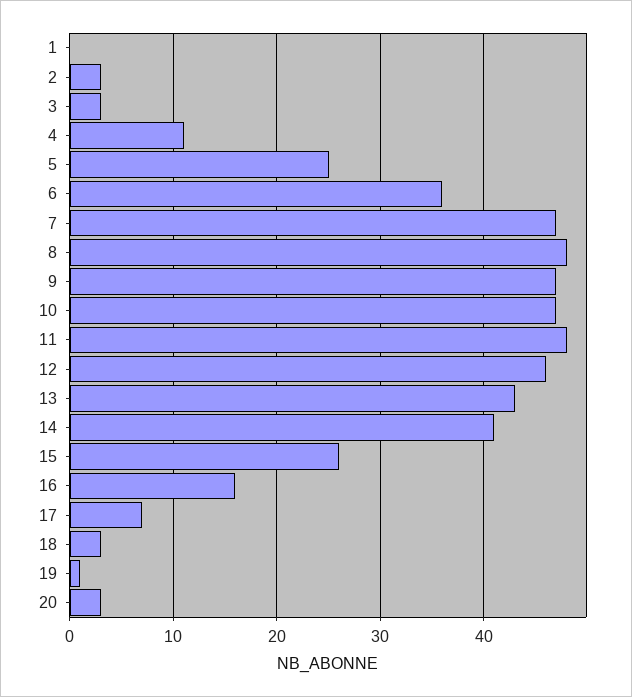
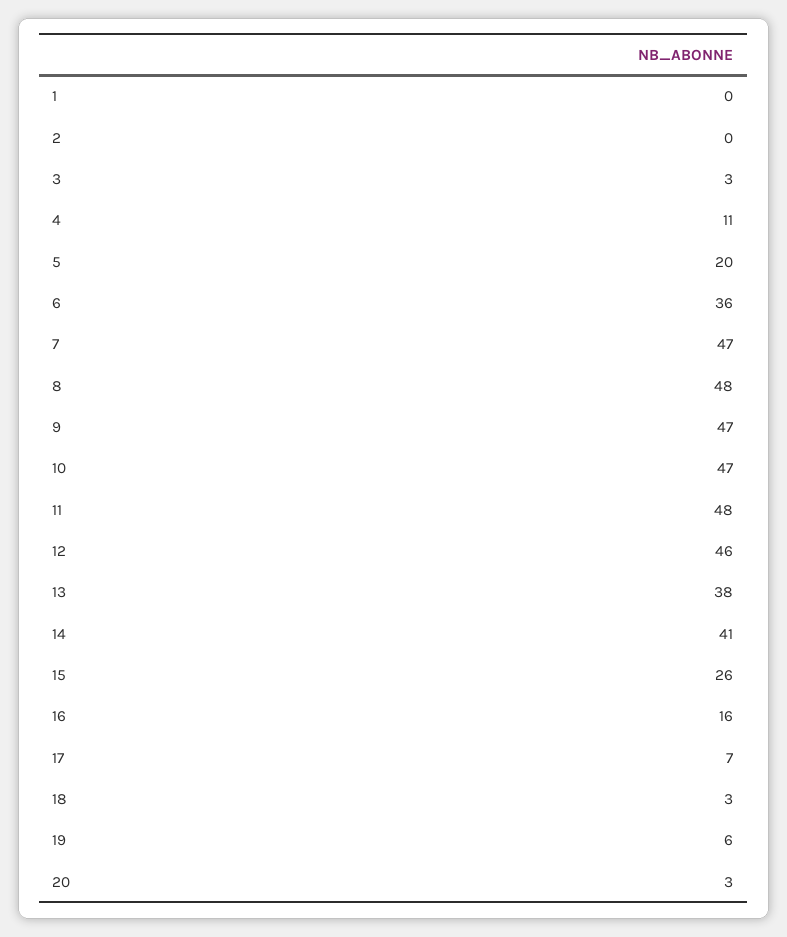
2: 3 -> 0
5: 25 -> 20
13: 43 -> 38
19: 1 -> 6

